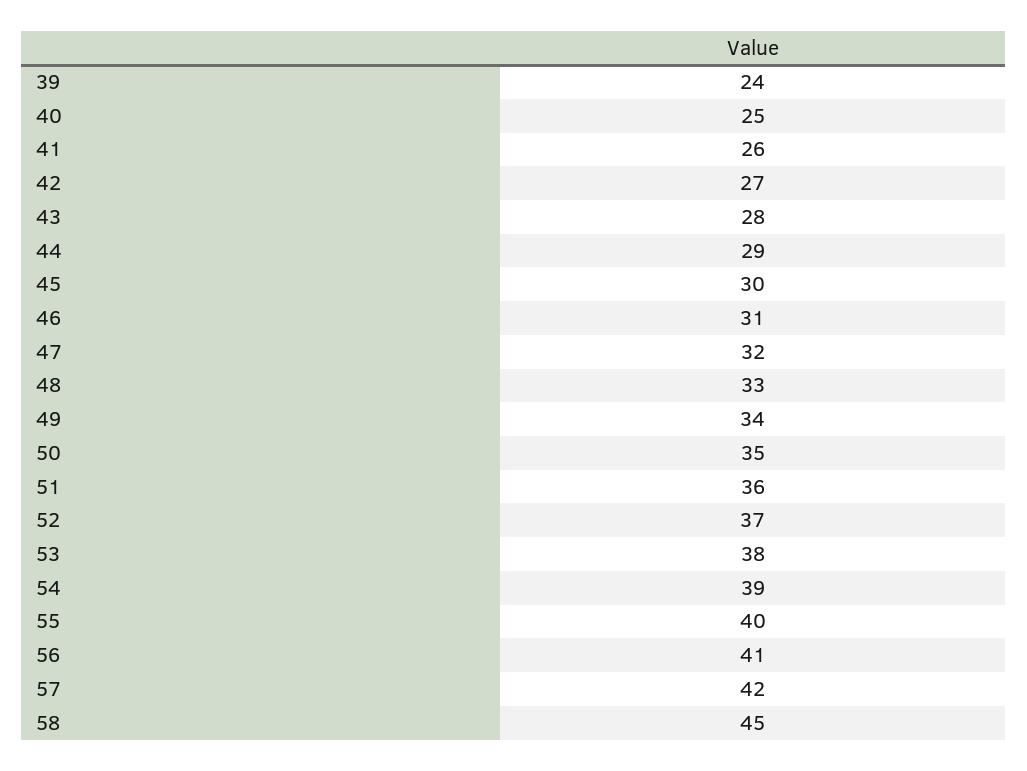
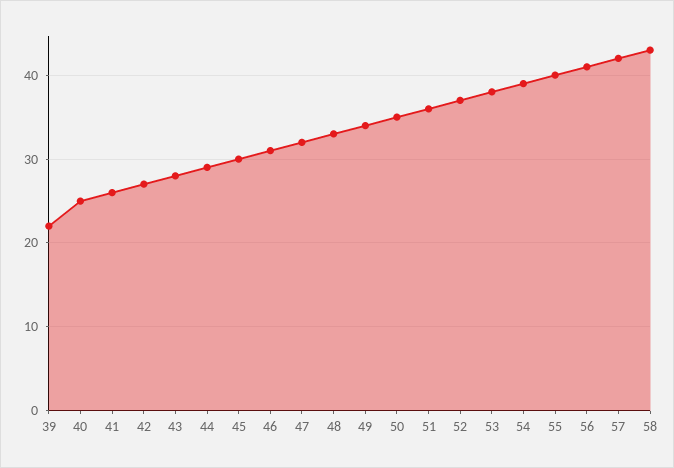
39: 24 -> 22
58: 45 -> 43

